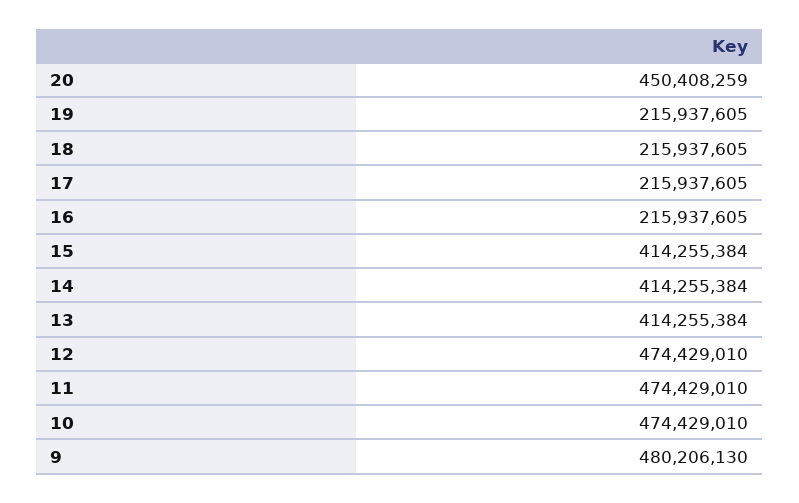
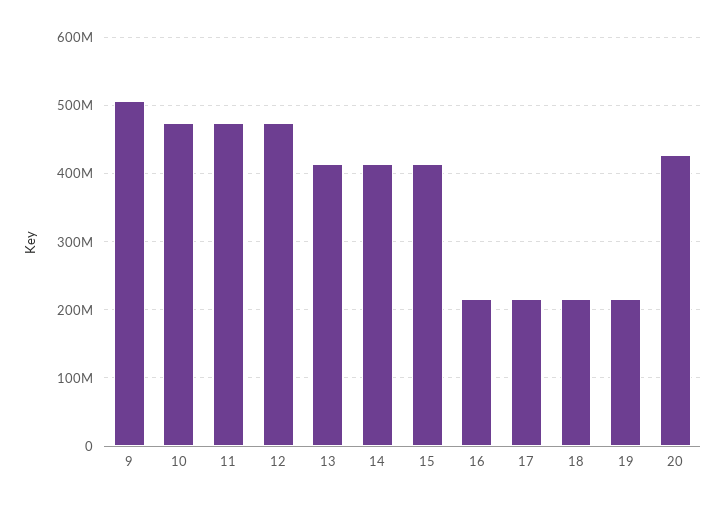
20: 450408259 -> 430000000
9: 480206130 -> 510000000

